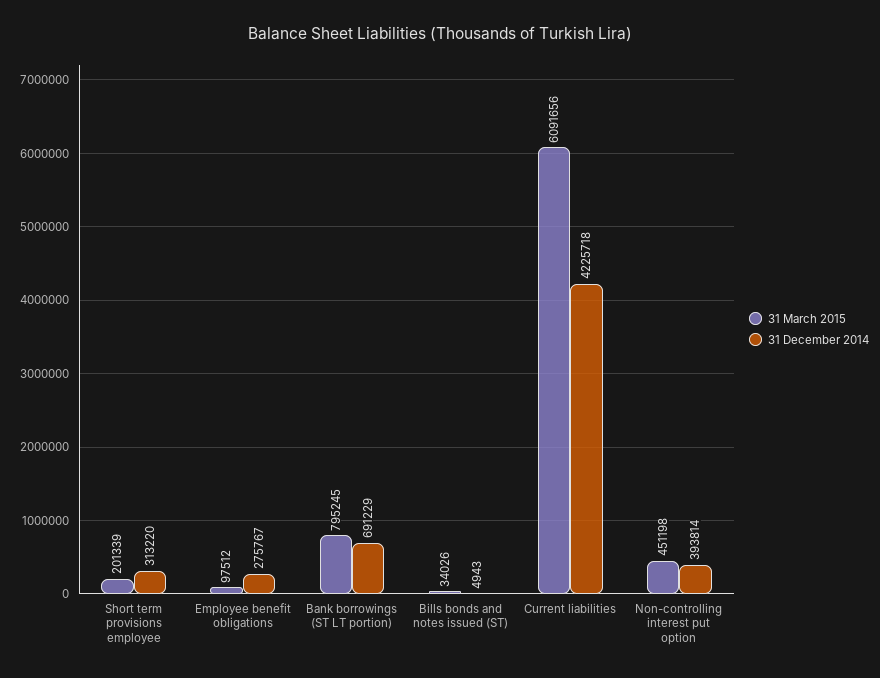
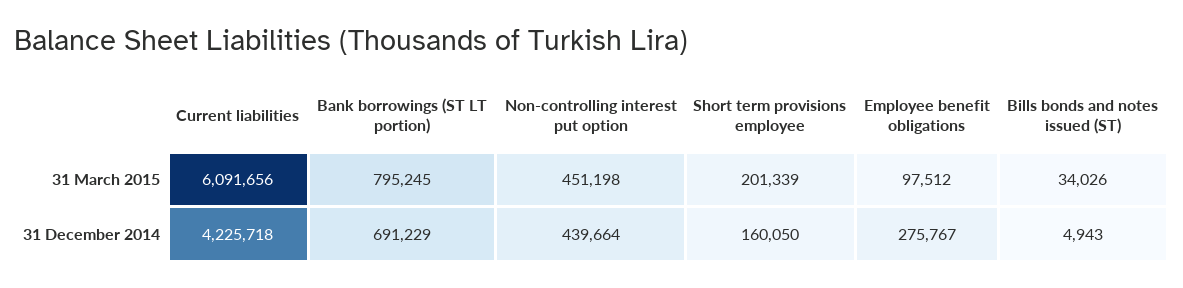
31 December 2014, Short term provisions employee: 313220 -> 160050
31 December 2014, Non-controlling interest put option: 393814 -> 439664

